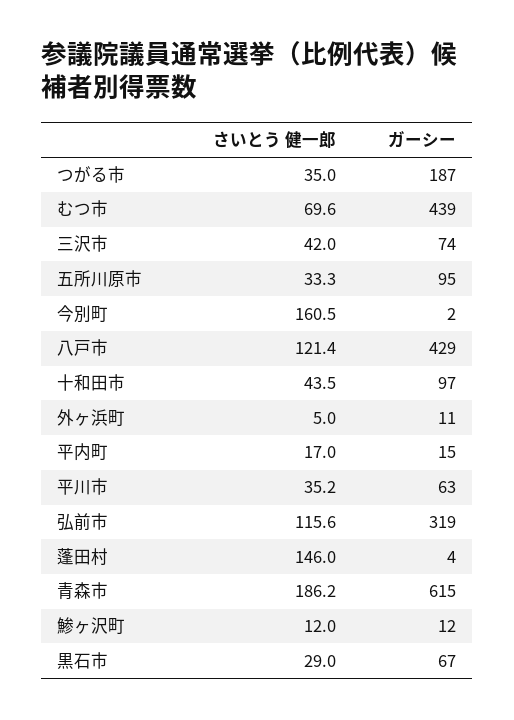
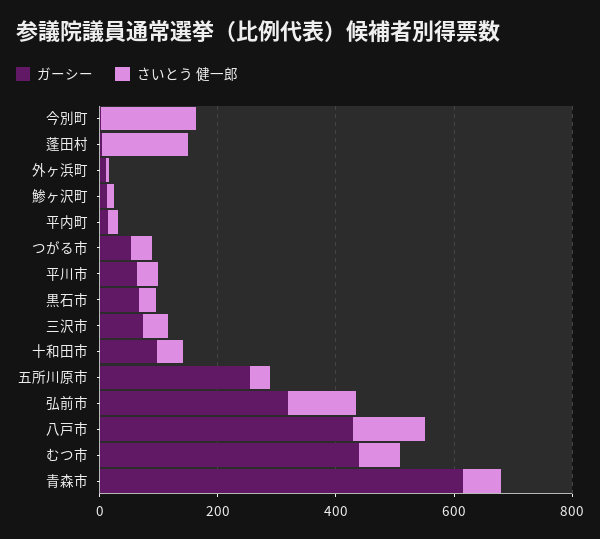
ガーシー, つがる市: 187 -> 50
ガーシー, 五所川原市: 95 -> 250
さいとう 健一郎, 青森市: 186.2 -> 50

